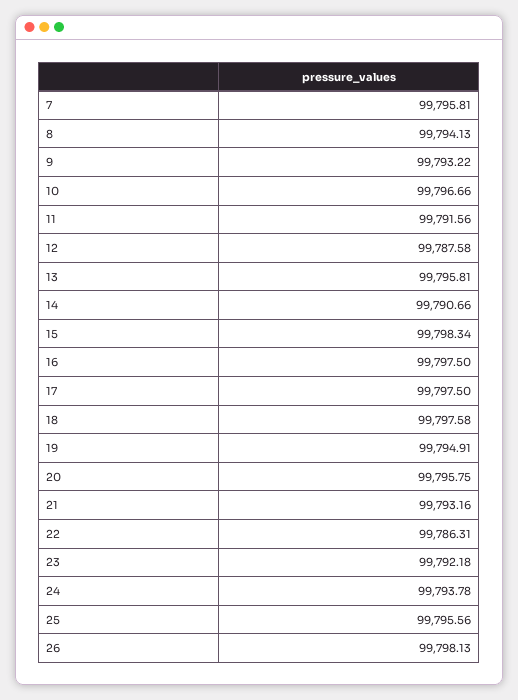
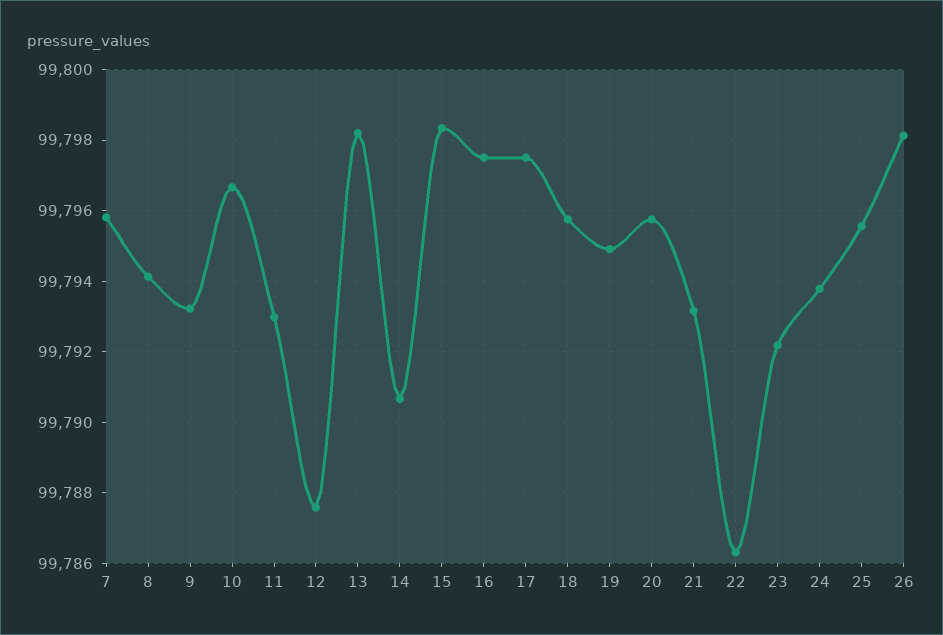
11: 99791.56 -> 99793
13: 99795.81 -> 99798.2
18: 99797.58 -> 99795.8

